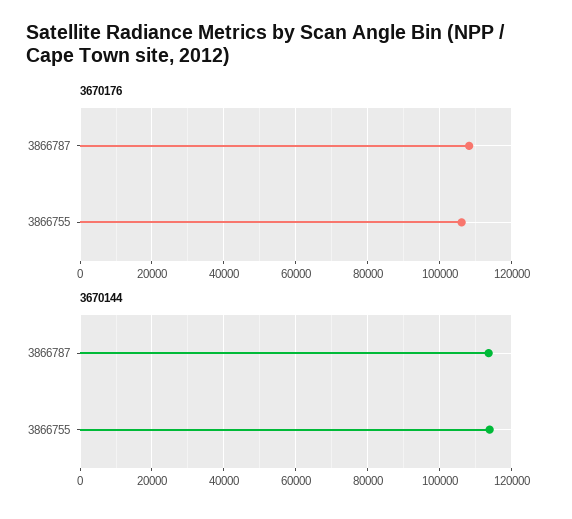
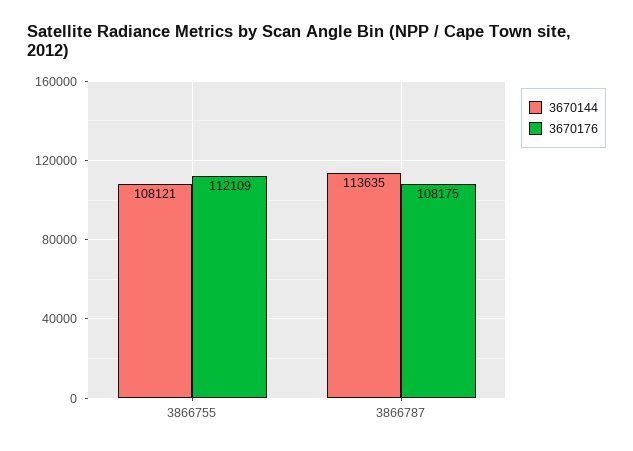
3670176, 3866755: 106000 -> 112109
3670144, 3866755: 114000 -> 108121

